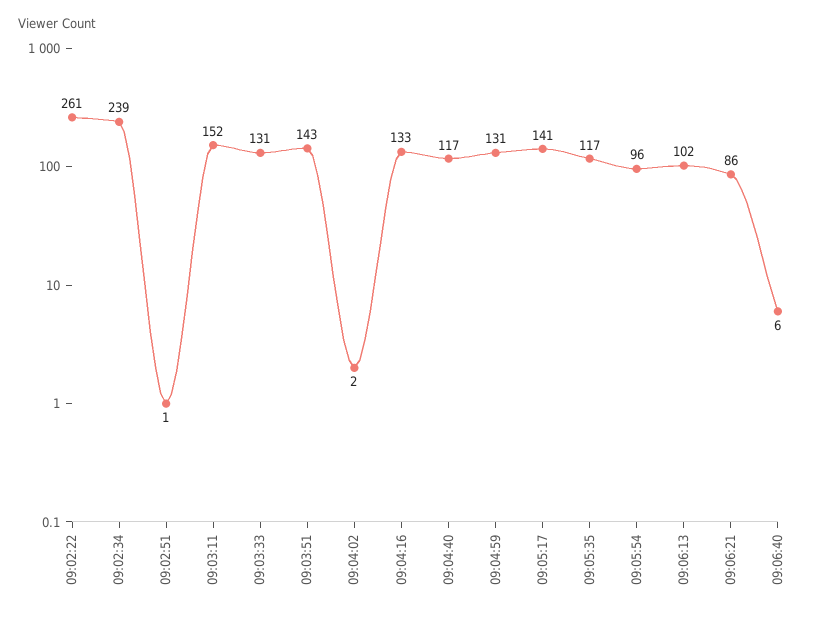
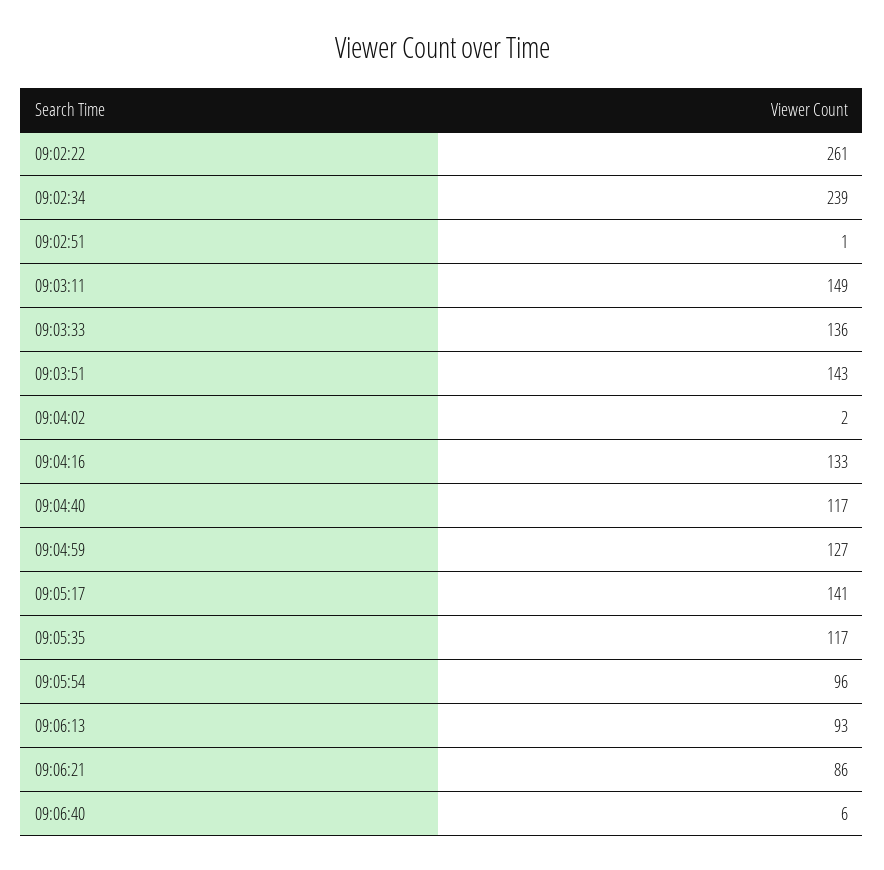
09:03:11: 152 -> 149
09:03:33: 131 -> 136
09:04:59: 131 -> 127
09:06:13: 102 -> 93

